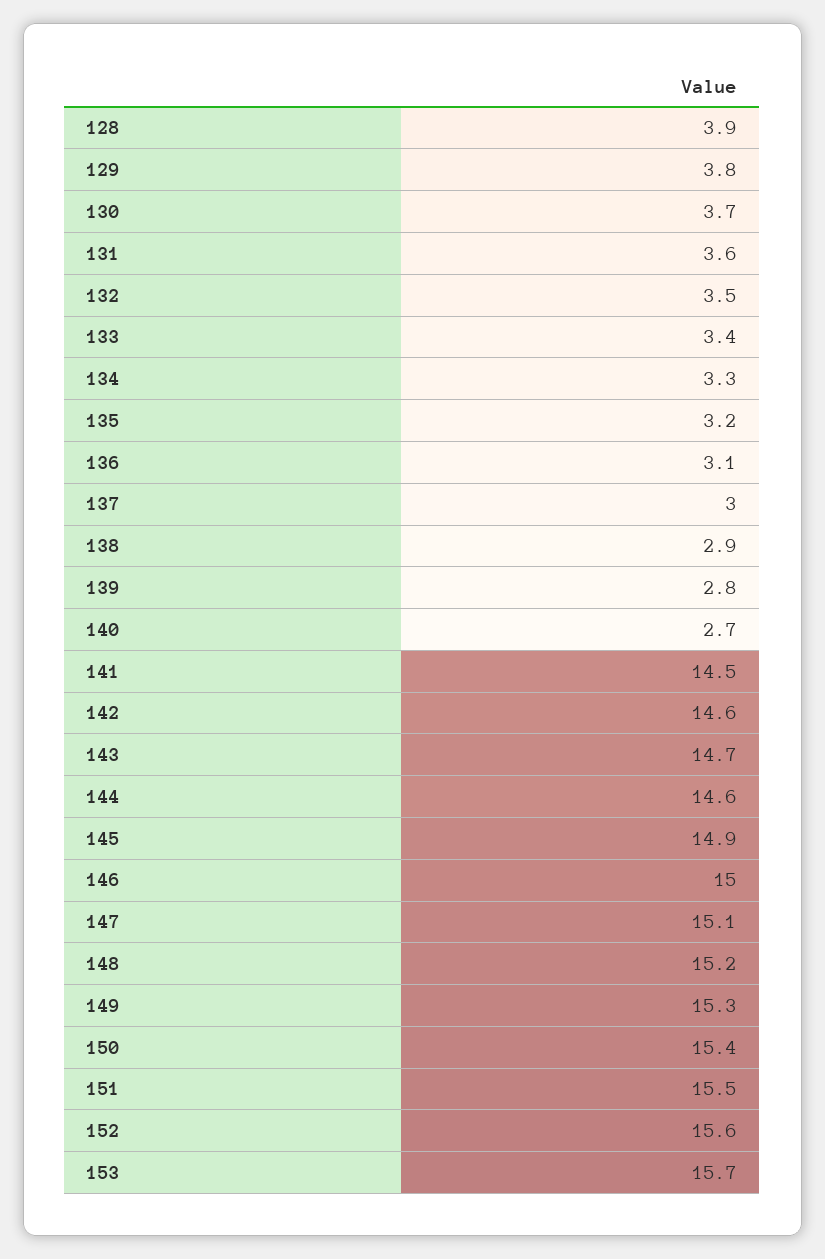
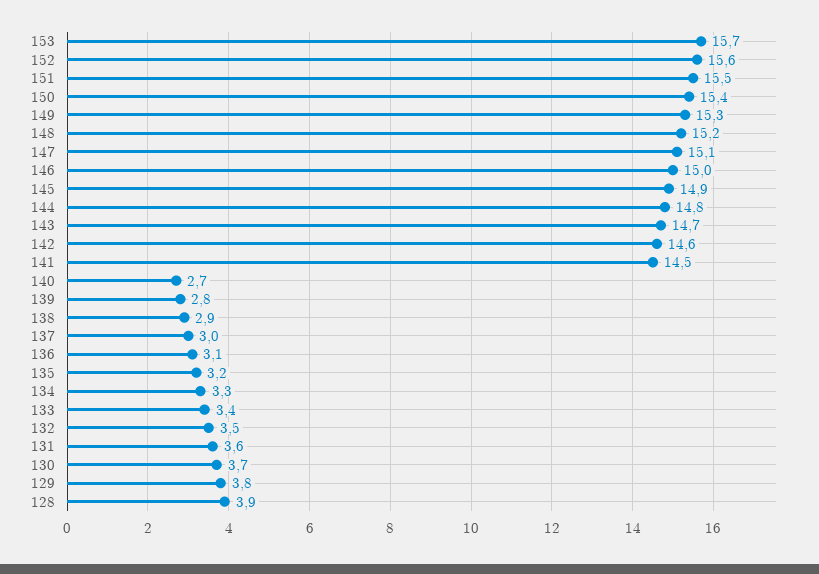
144: 14.6 -> 14.8

